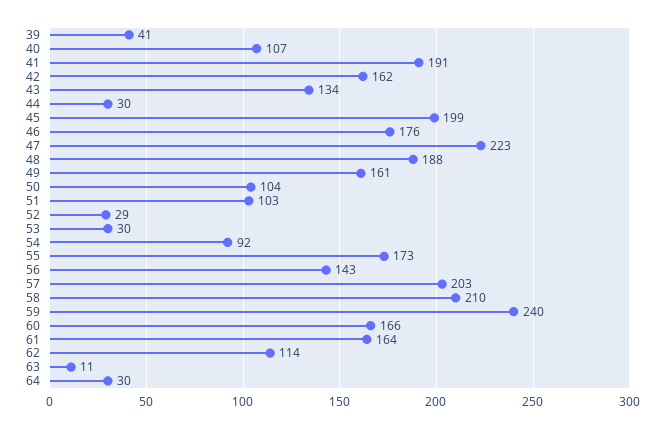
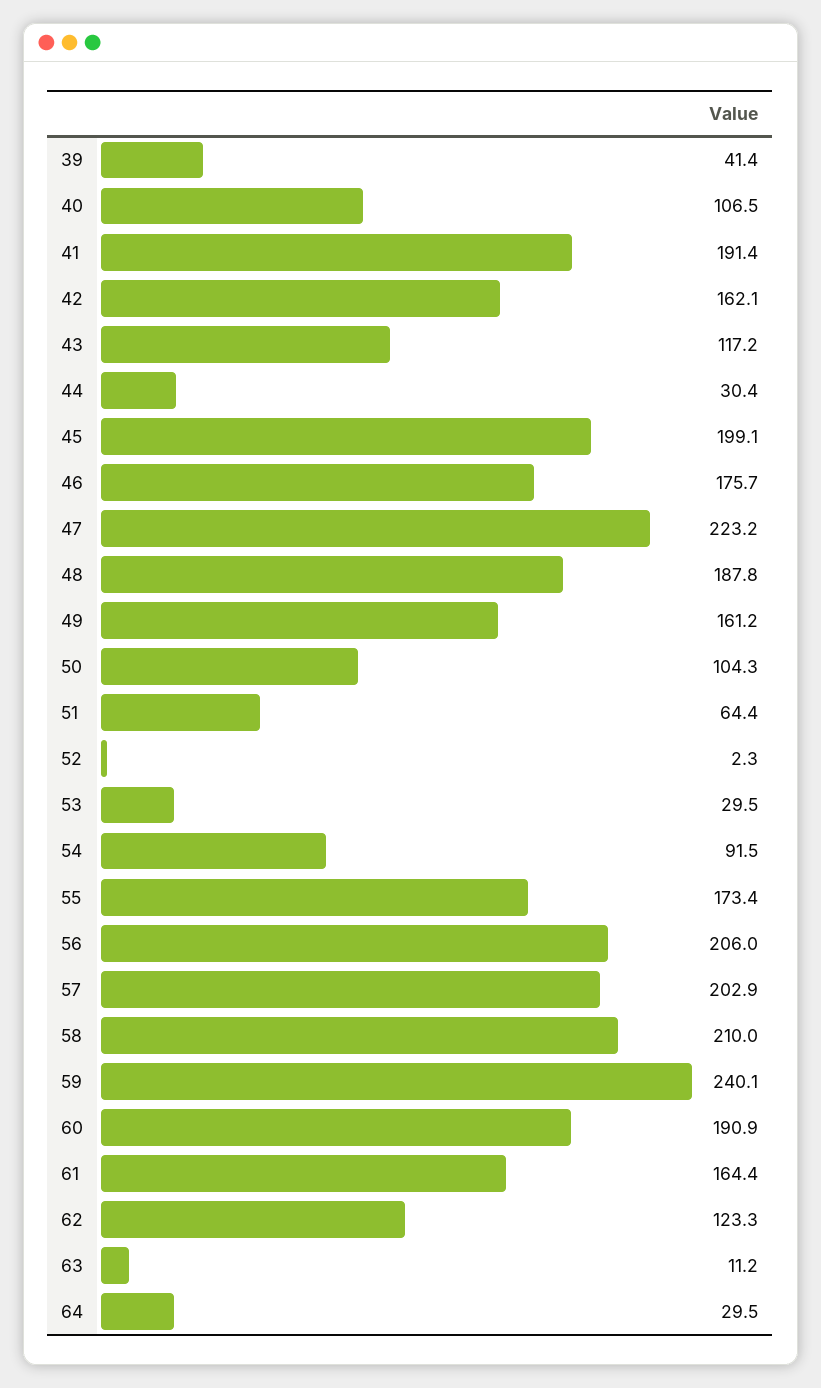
43: 134 -> 117.2
51: 103 -> 64.4
52: 29 -> 2.3
56: 143 -> 206
60: 166 -> 190.9
62: 114 -> 123.3

